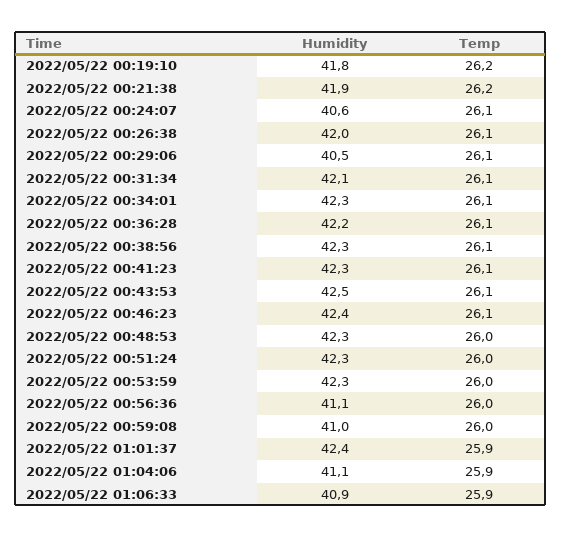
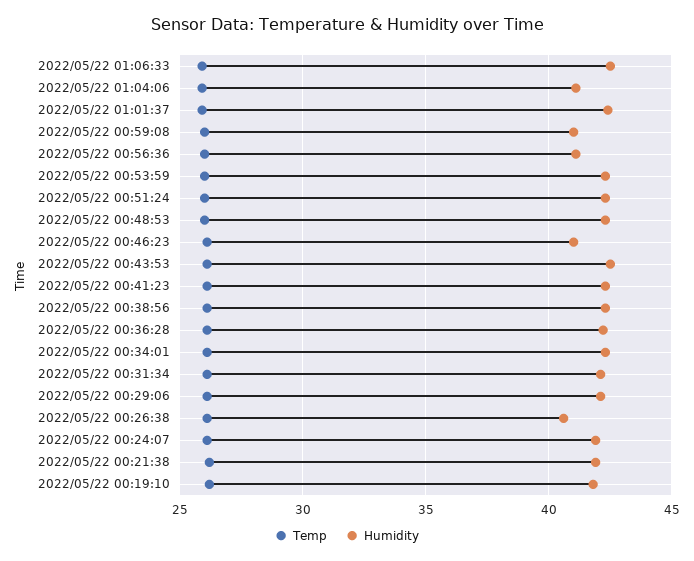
Humidity, 2022/05/22 00:24:07: 40.6 -> 42
Humidity, 2022/05/22 00:26:38: 42 -> 40.5
Humidity, 2022/05/22 00:29:06: 40.5 -> 42
Humidity, 2022/05/22 00:46:23: 42.4 -> 41
Humidity, 2022/05/22 01:06:33: 40.9 -> 42.5

